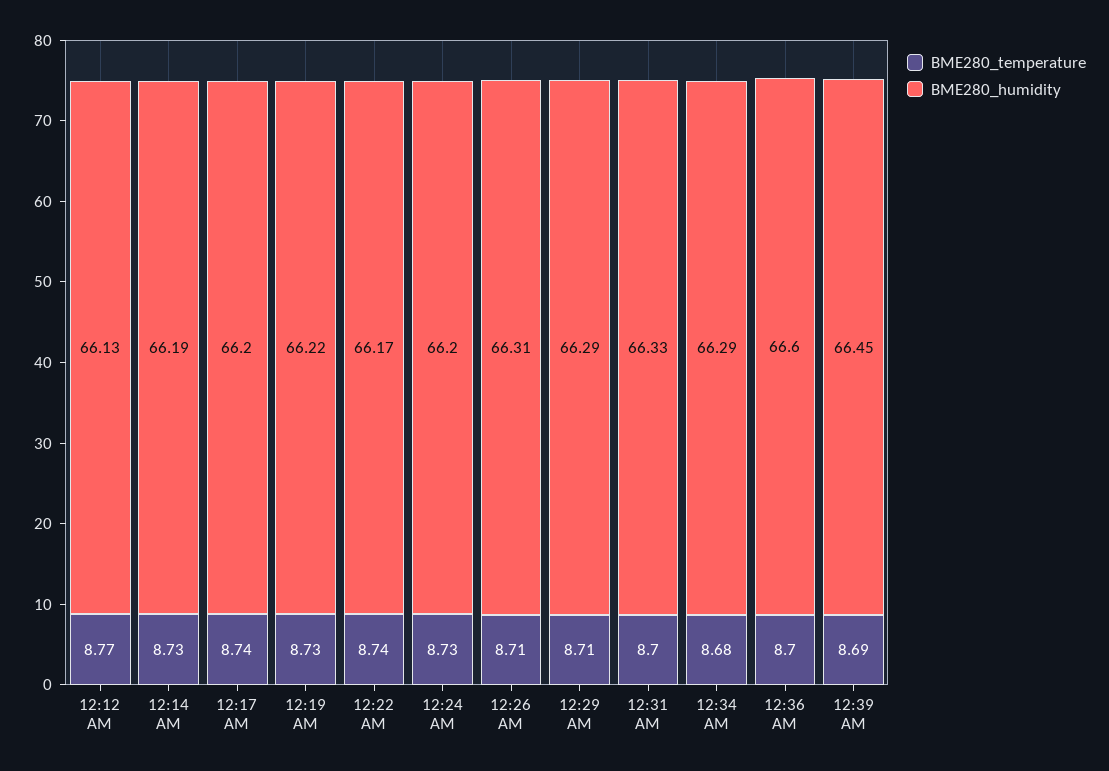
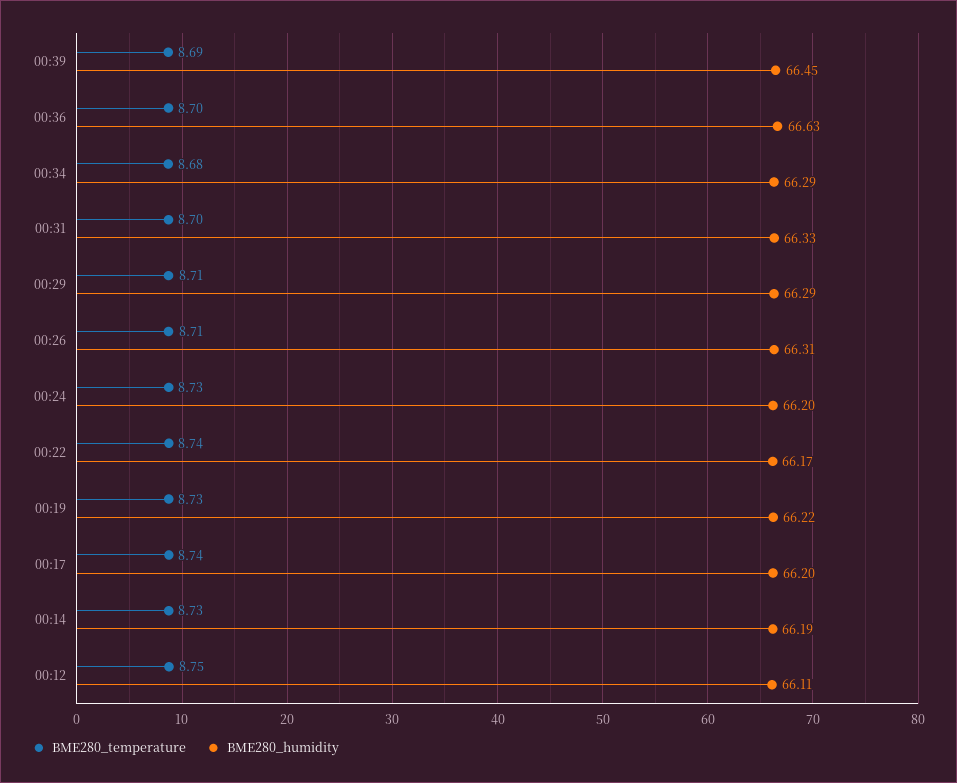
BME280_temperature, 12:12 AM: 8.77 -> 8.75
BME280_humidity, 12:12 AM: 66.13 -> 66.11
BME280_humidity, 12:36 AM: 66.6 -> 66.63

